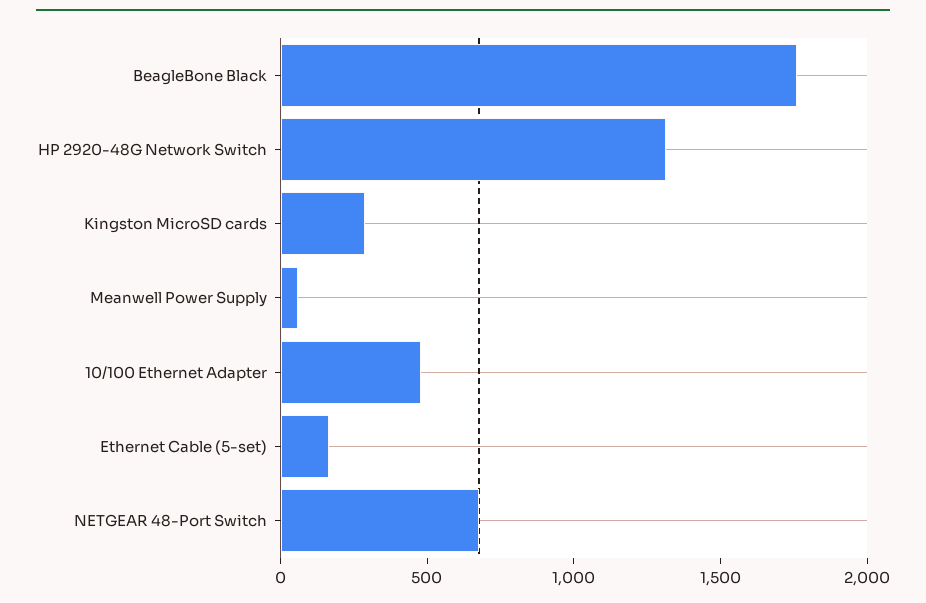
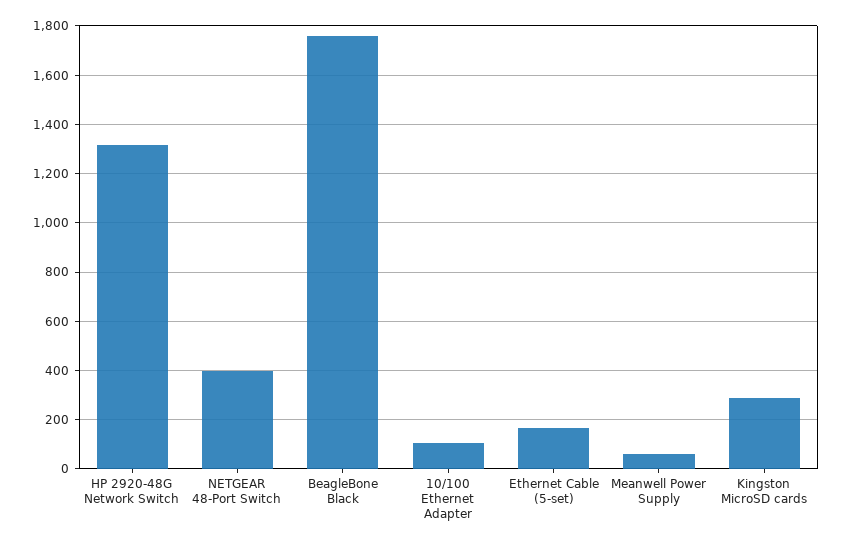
10/100 Ethernet Adapter: 500 -> 100
NETGEAR 48-Port Switch: 700 -> 400

